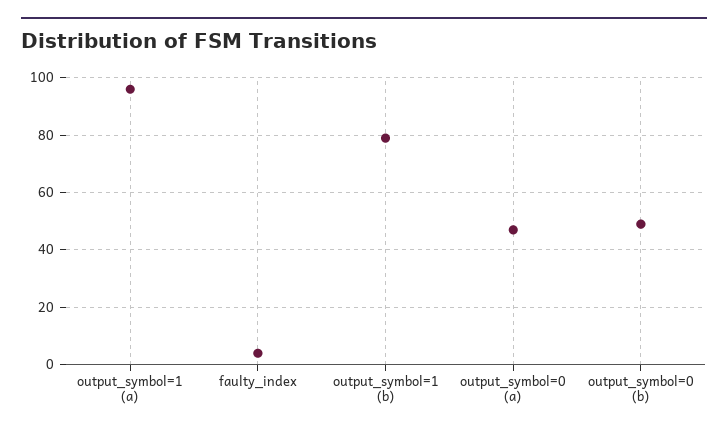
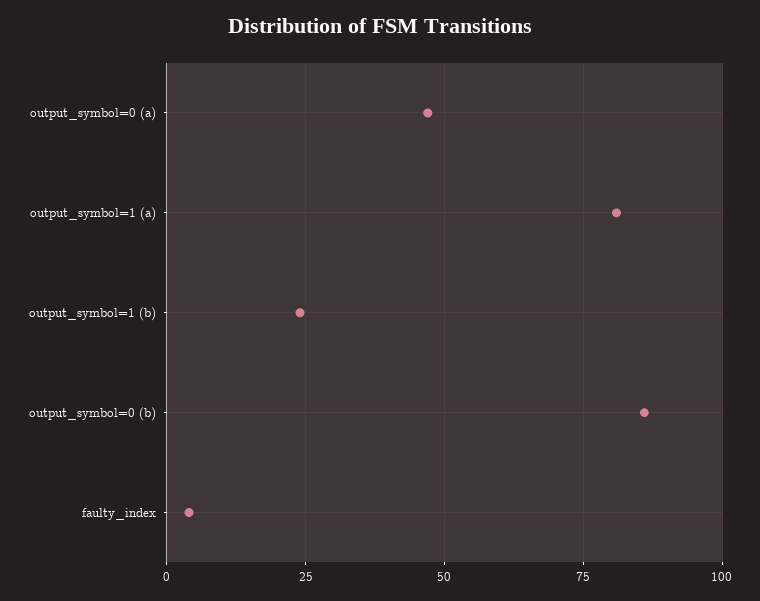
output_symbol=1 (a): 95 -> 80
output_symbol=1 (b): 80 -> 25
output_symbol=0 (b): 50 -> 85

